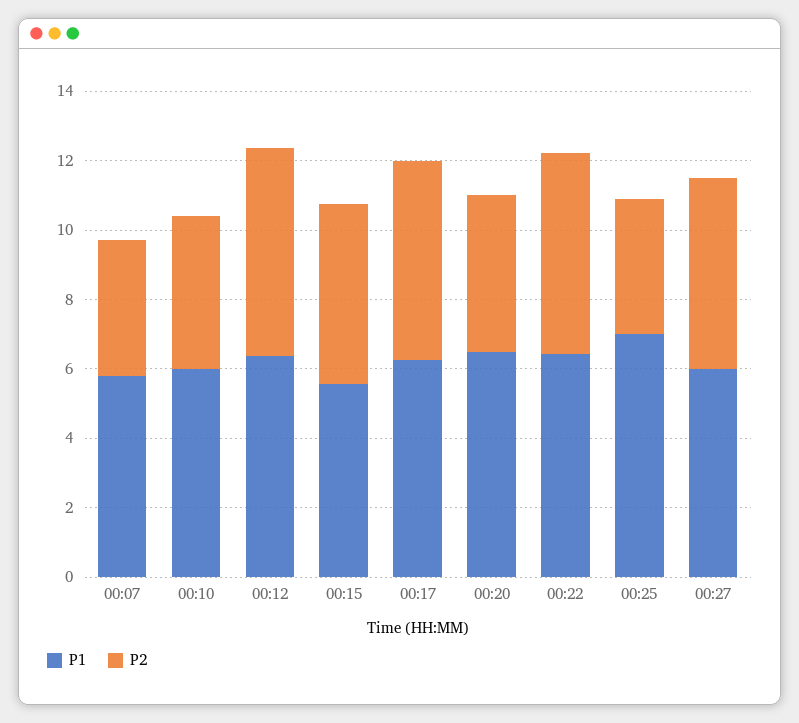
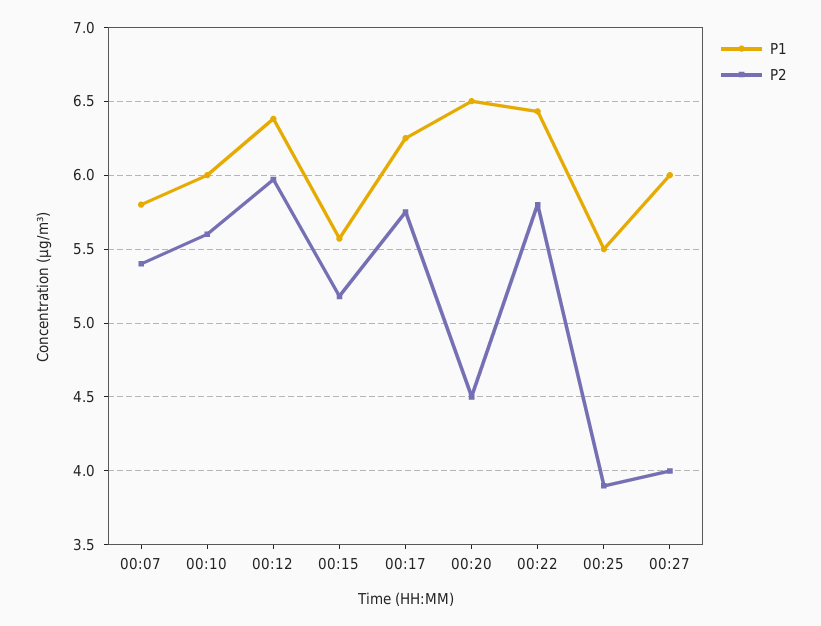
P2, 00:07: 4 -> 5.4
P2, 00:10: 4.5 -> 5.6
P1, 00:25: 7 -> 5.5
P2, 00:27: 5.5 -> 4

